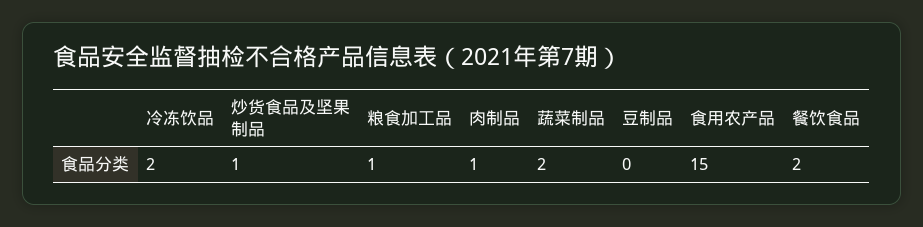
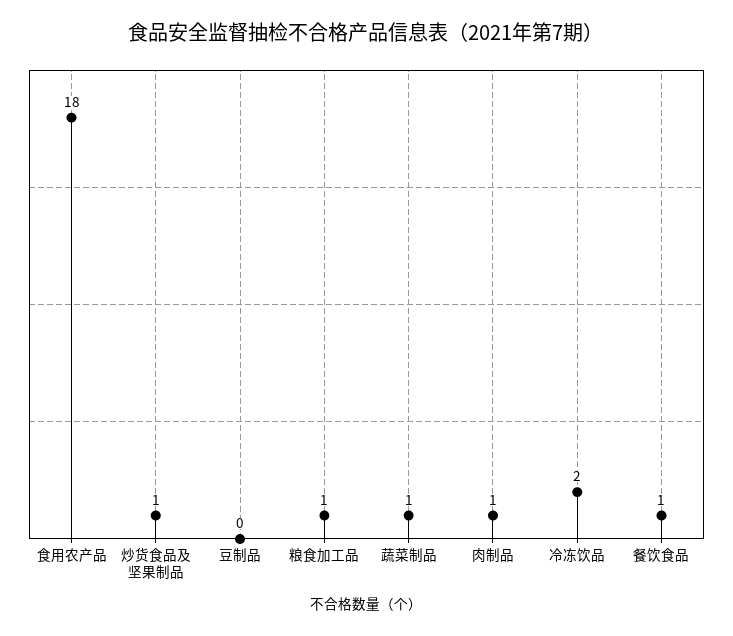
蔬菜制品: 2 -> 1
食用农产品: 15 -> 18
餐饮食品: 2 -> 1

